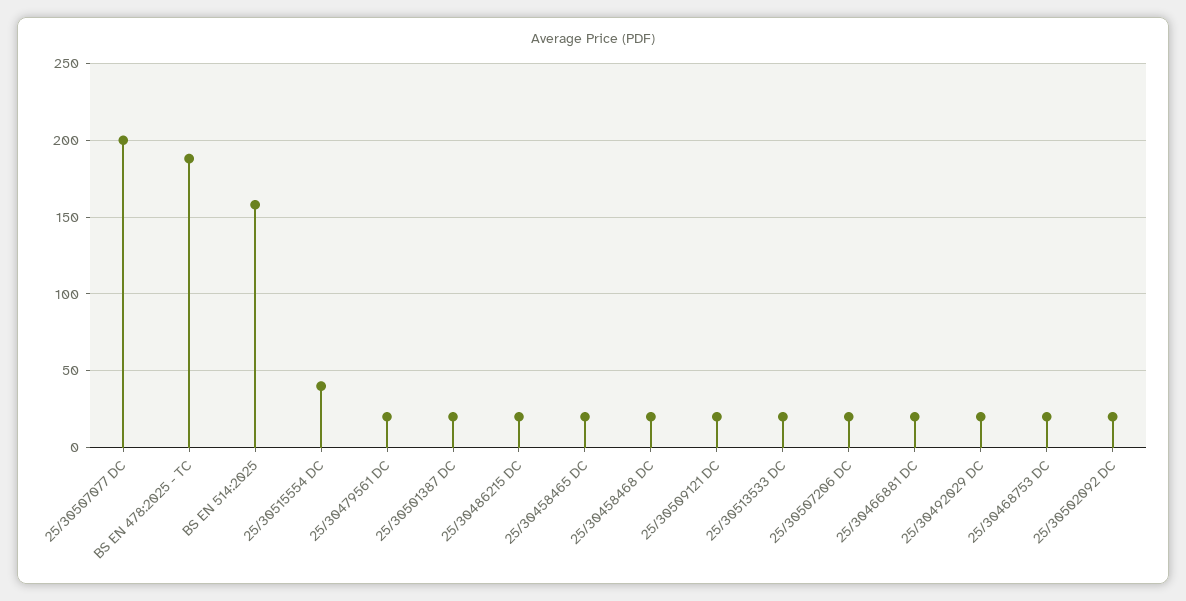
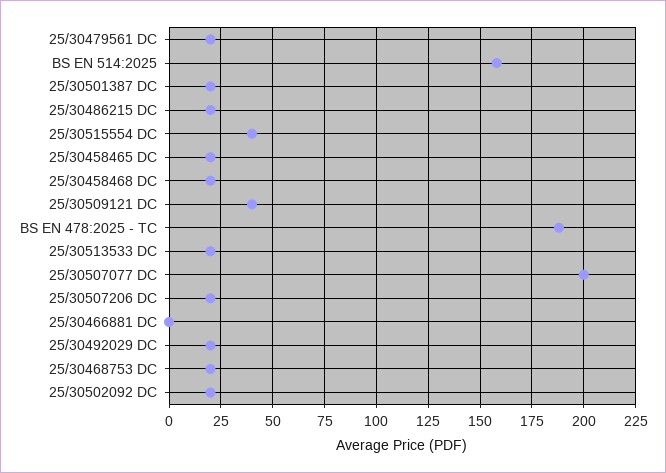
25/30509121 DC: 20 -> 40
25/30466881 DC: 20 -> 0

